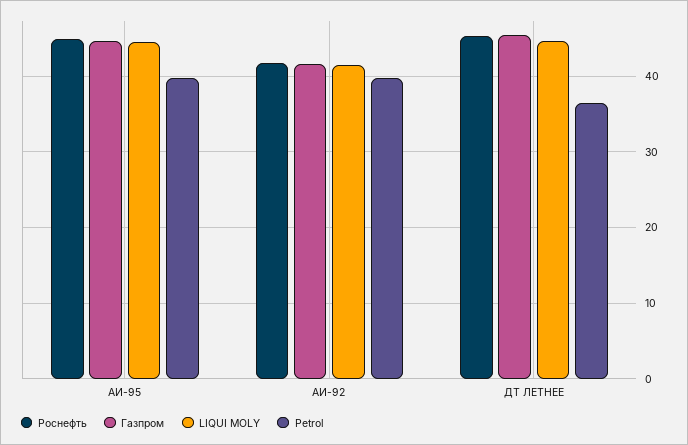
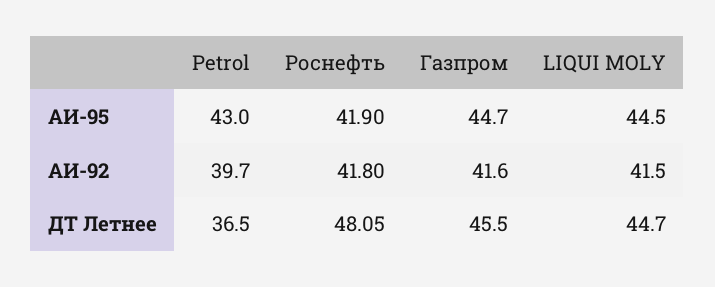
Роснефть, АИ-95: 45 -> 41.9
Petrol, АИ-95: 40 -> 43
Роснефть, ДТ ЛЕТНЕЕ: 45 -> 48.05

